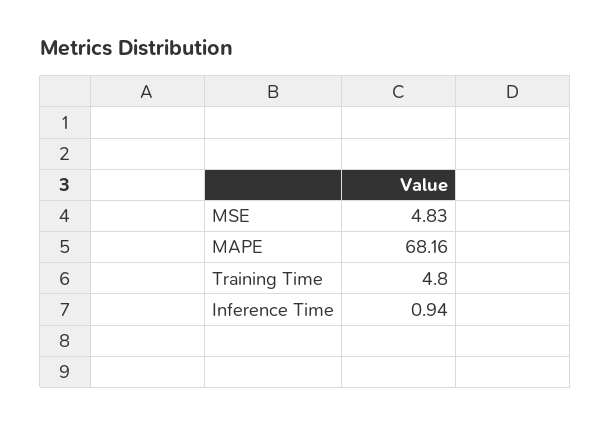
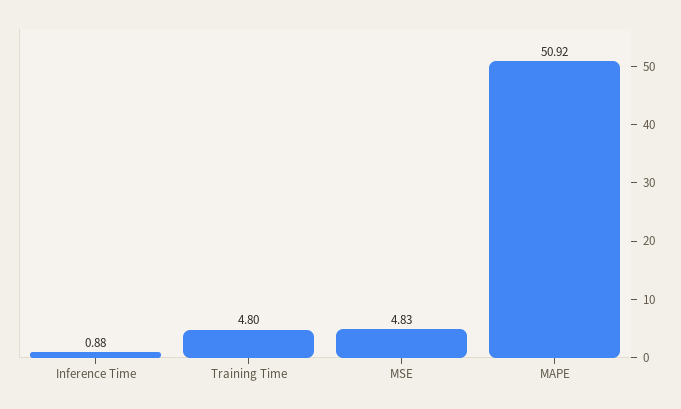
MAPE: 68.16 -> 50.92
Inference Time: 0.94 -> 0.88

